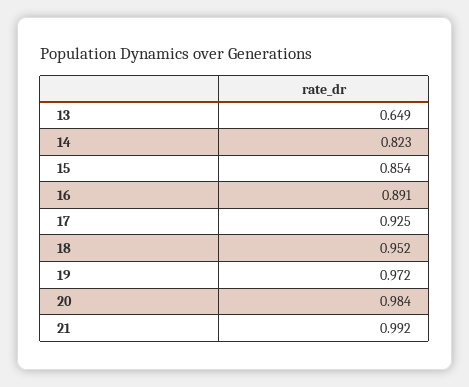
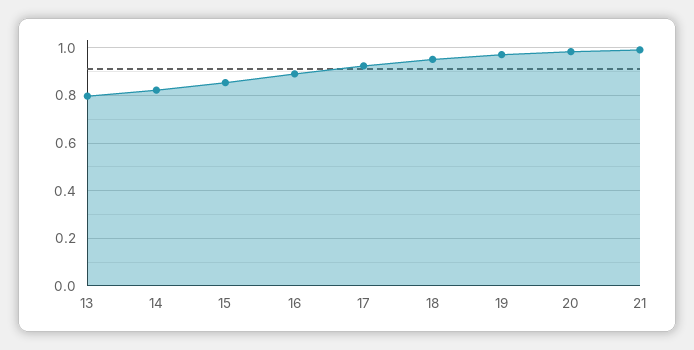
13: 0.649 -> 0.8

